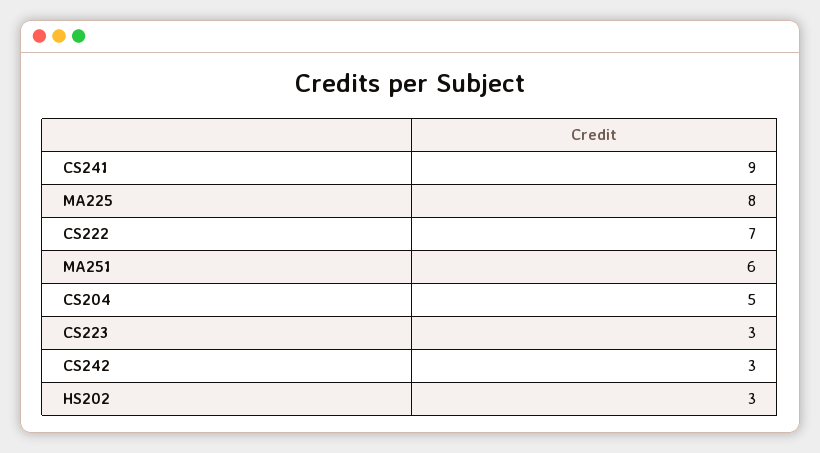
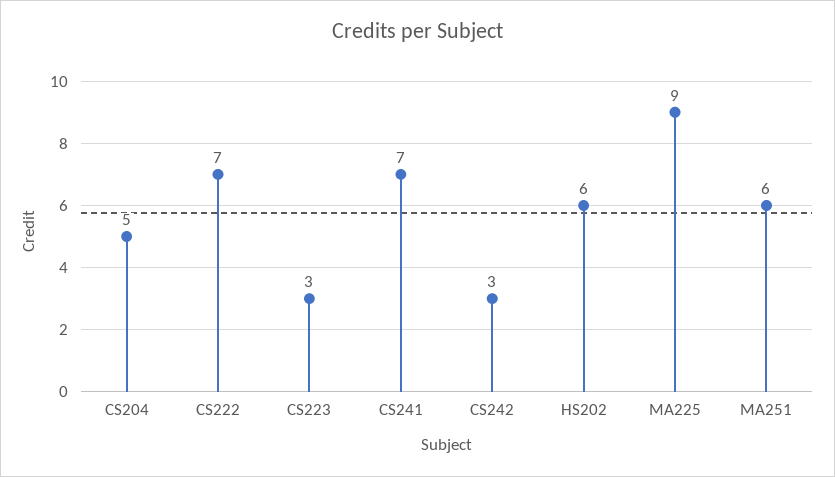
CS241: 9 -> 7
MA225: 8 -> 9
HS202: 3 -> 6

